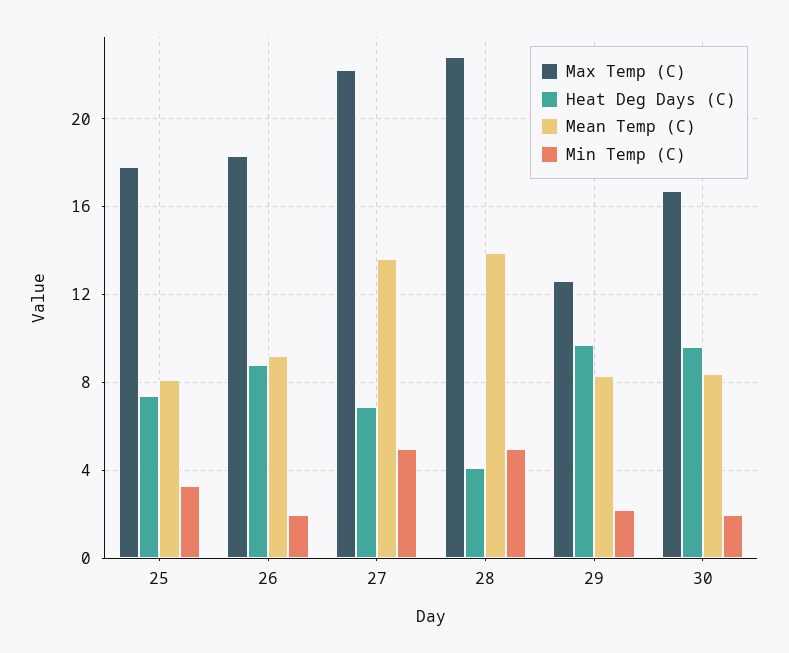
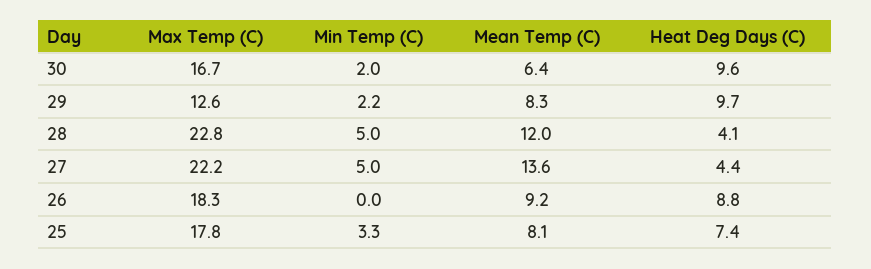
Min Temp (C), 26: 2 -> 0
Heat Deg Days (C), 27: 7 -> 4.4
Mean Temp (C), 28: 14 -> 12
Mean Temp (C), 30: 8.5 -> 6.4

